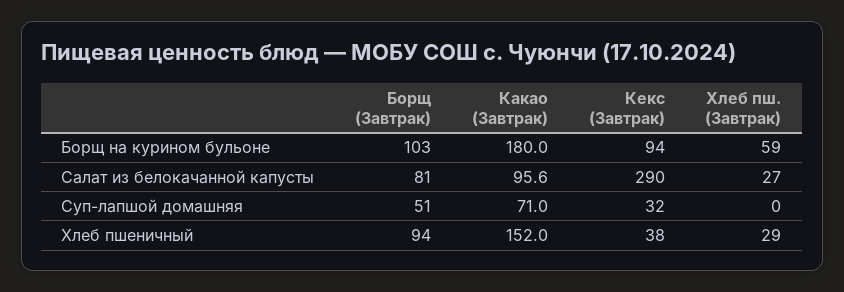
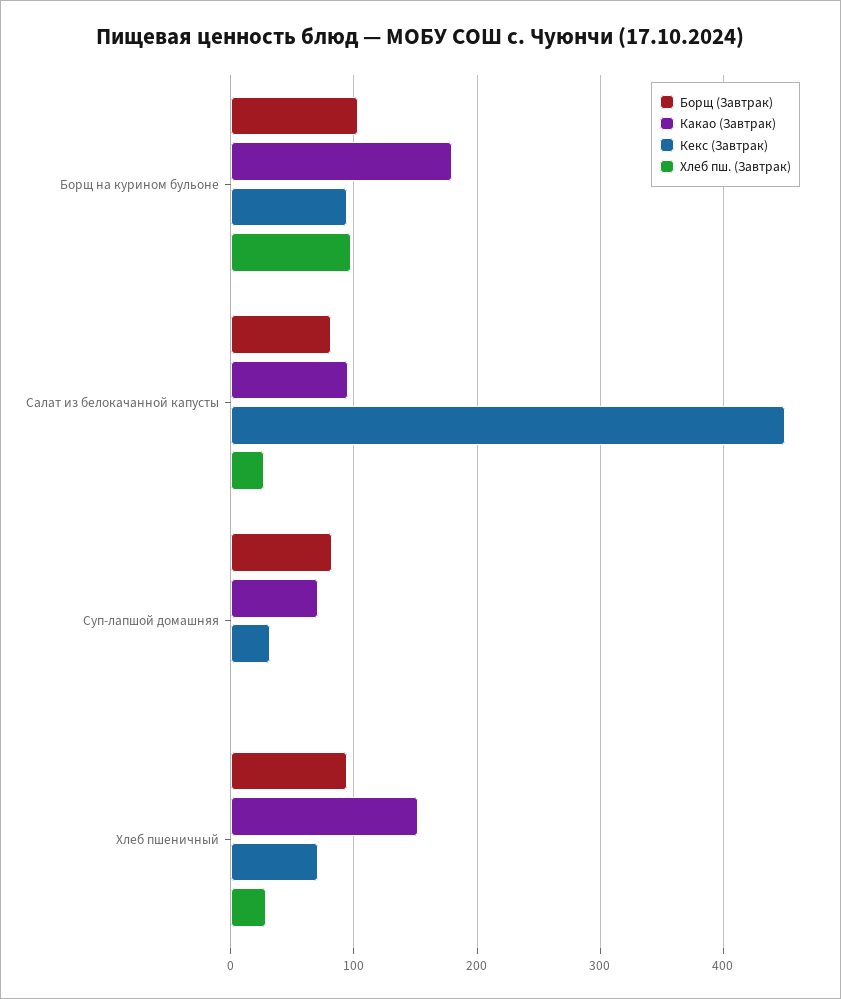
Хлеб пш. (Завтрак), Борщ на курином бульоне: 59 -> 100
Кекс (Завтрак), Салат из белокачанной капусты: 290 -> 450
Борщ (Завтрак), Суп-лапшой домашняя: 51 -> 80
Кекс (Завтрак), Хлеб пшеничный: 38 -> 70

